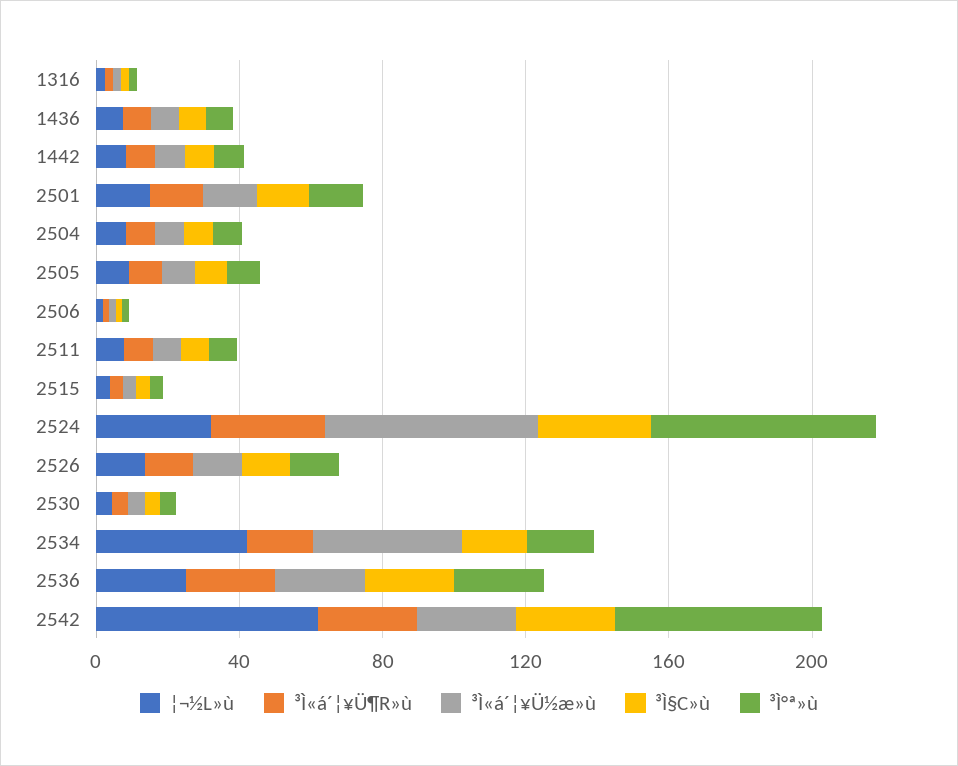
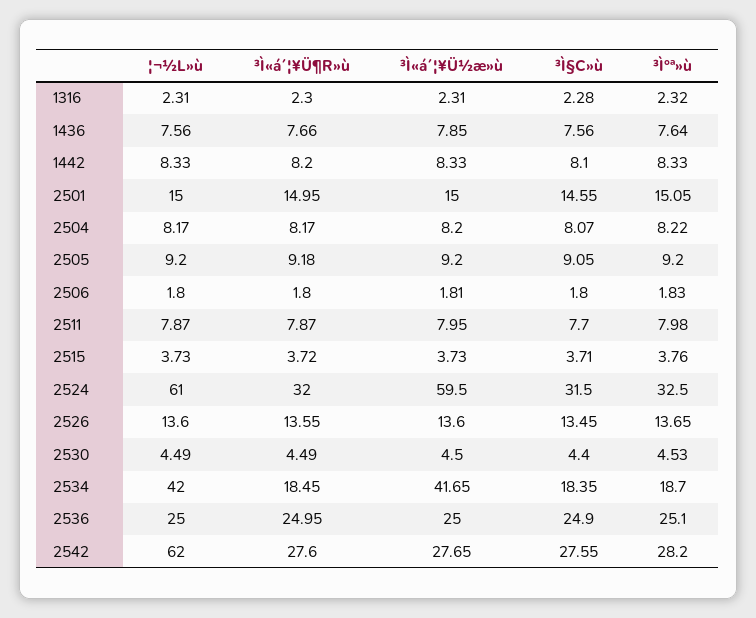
¦¬½L»ù, 2524: 30 -> 61
³Ì°ª»ù, 2524: 60 -> 32.5
³Ì°ª»ù, 2542: 60 -> 28.2

